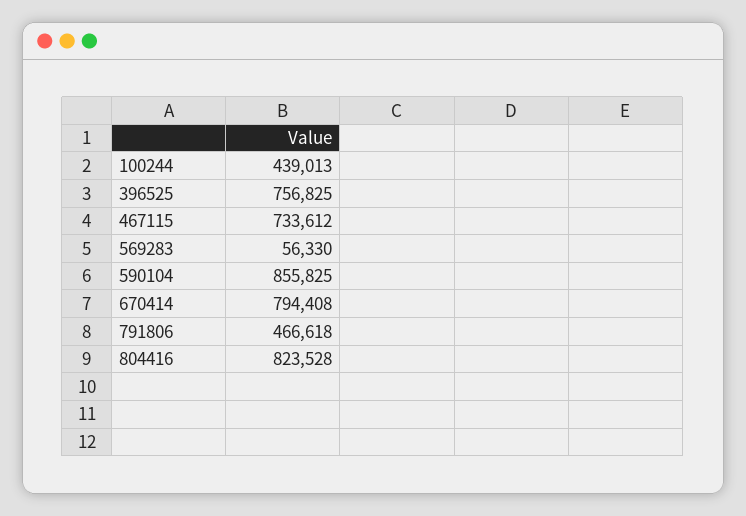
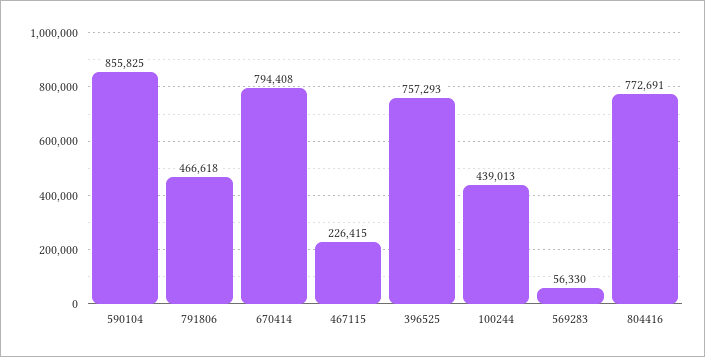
396525: 756825 -> 757293
467115: 733612 -> 226415
804416: 823528 -> 772691

